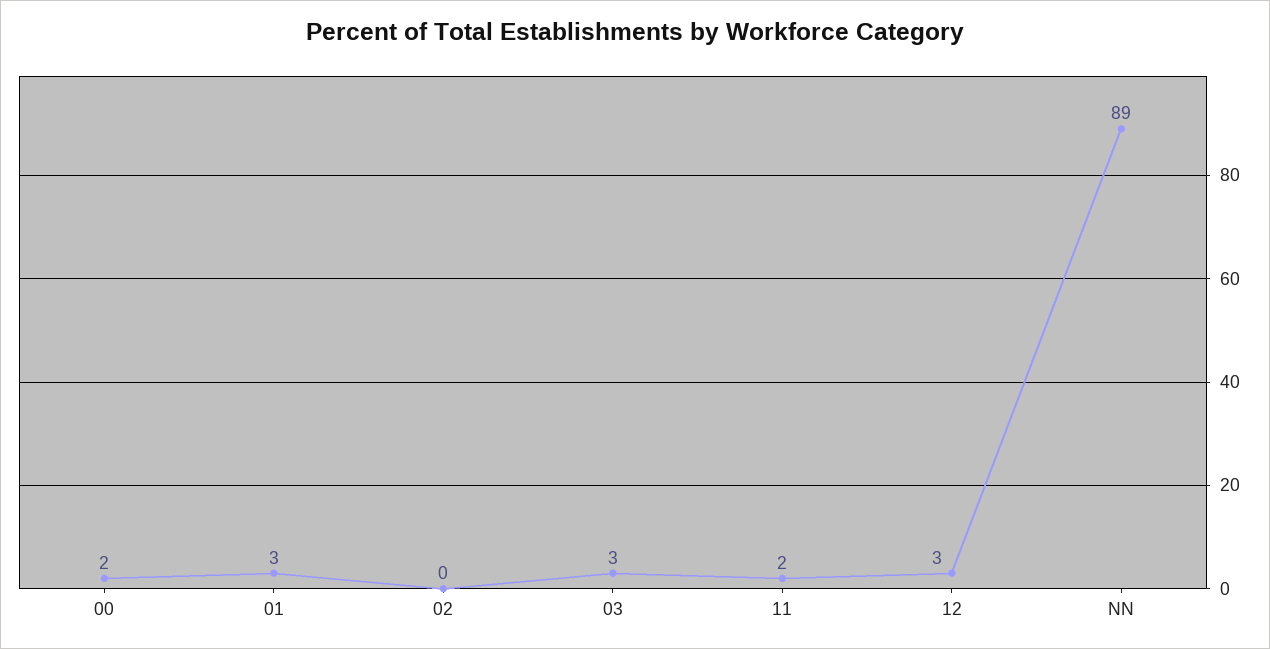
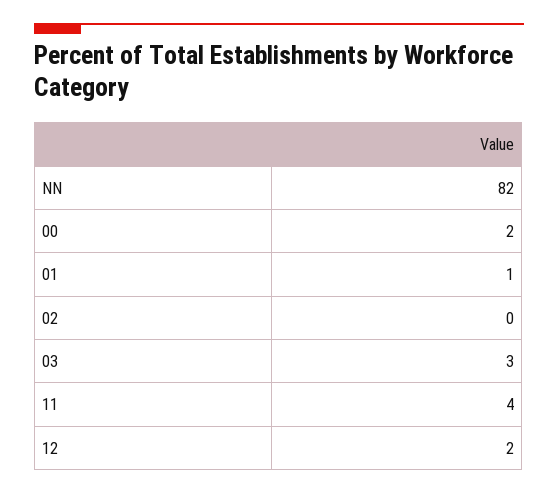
01: 3 -> 1
11: 2 -> 4
12: 3 -> 2
NN: 89 -> 82

